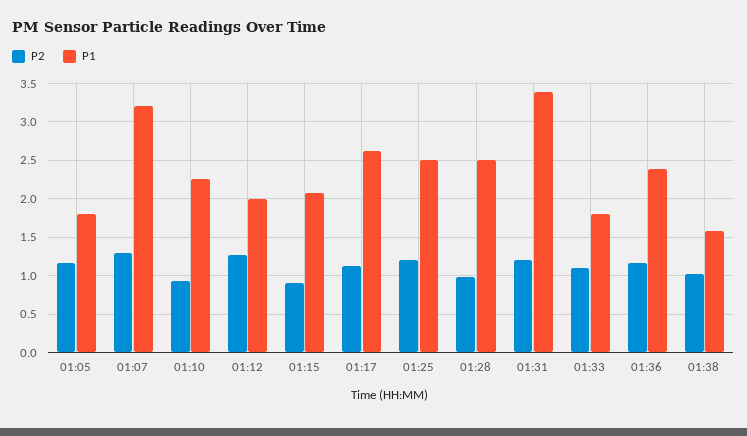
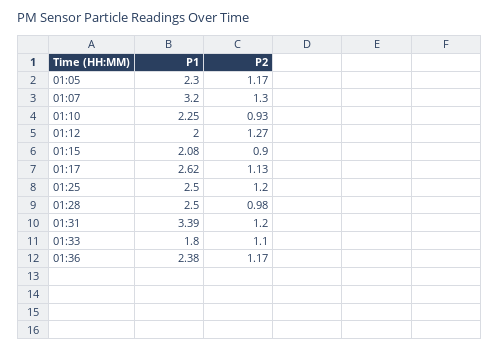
P1, 01:05: 1.8 -> 2.3
P2, 01:38: 1 -> none
P1, 01:38: 1.6 -> none

